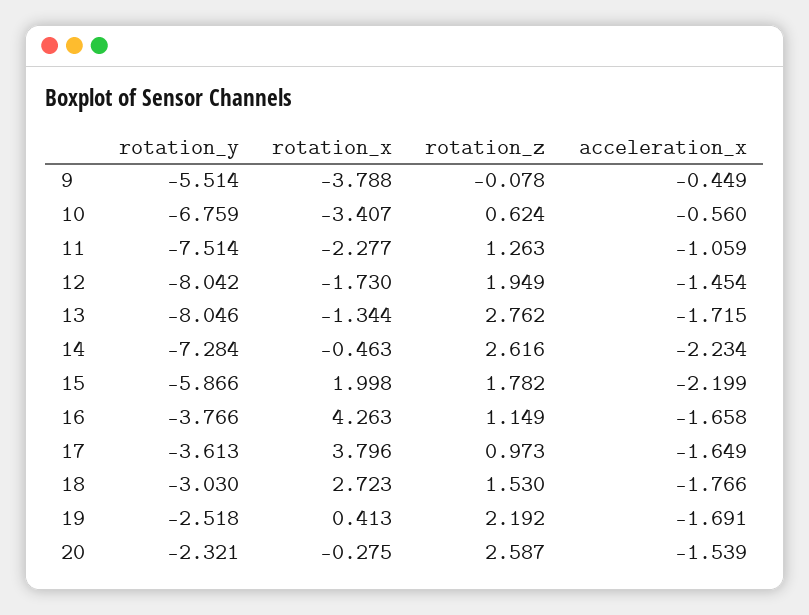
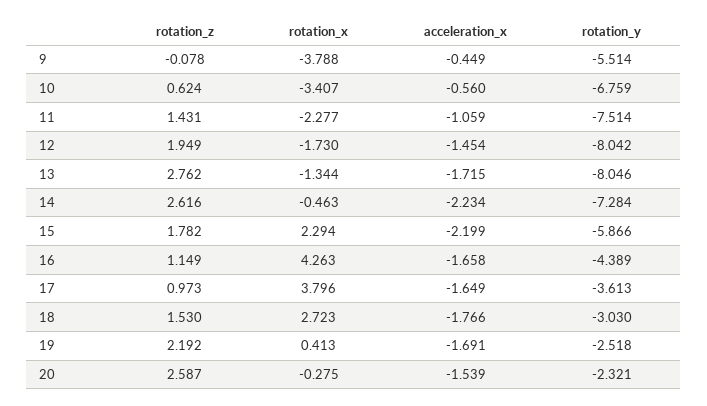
rotation_z, 11: 1.263 -> 1.431
rotation_x, 15: 1.998 -> 2.294
rotation_y, 16: -3.766 -> -4.389

